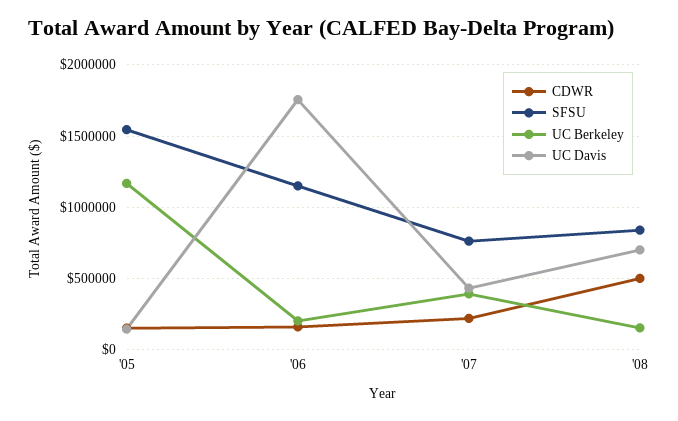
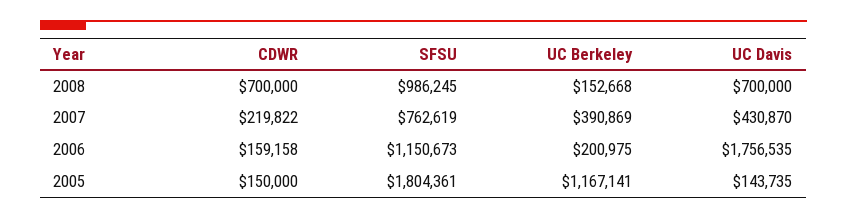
SFSU, '05: 1550000 -> 1804361
CDWR, '08: 500000 -> 700000
SFSU, '08: 850000 -> 986245

